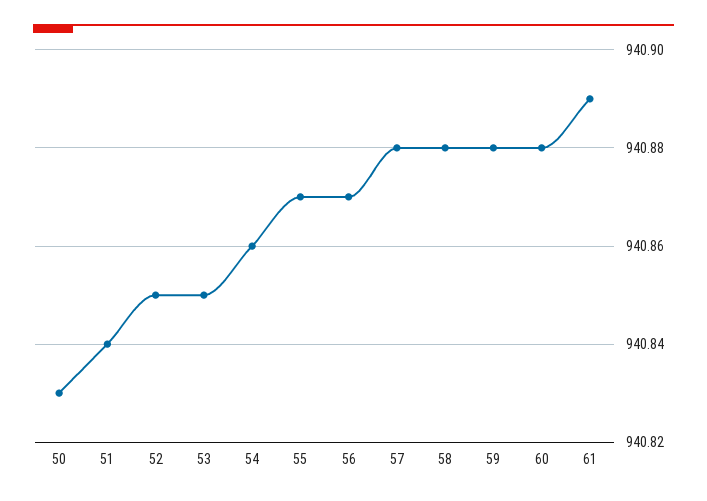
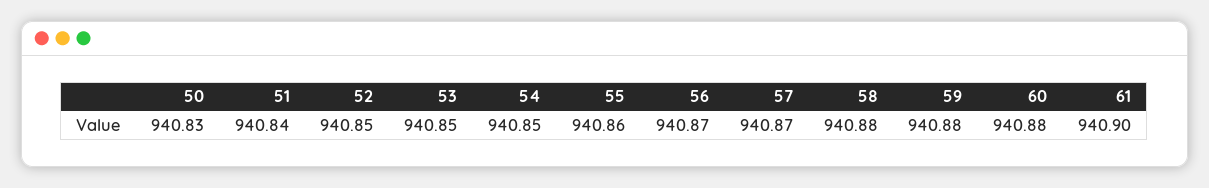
54: 940.86 -> 940.85
55: 940.87 -> 940.86
57: 940.88 -> 940.87
61: 940.89 -> 940.9

